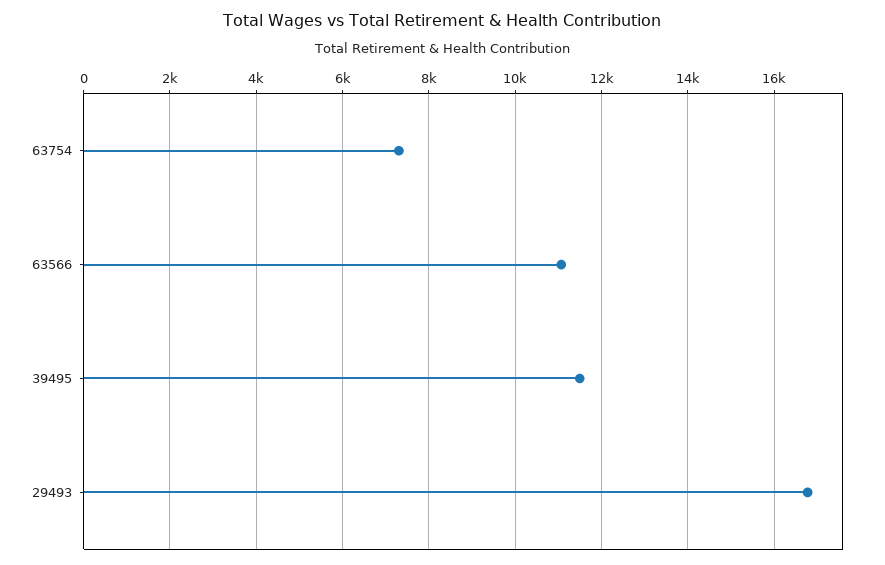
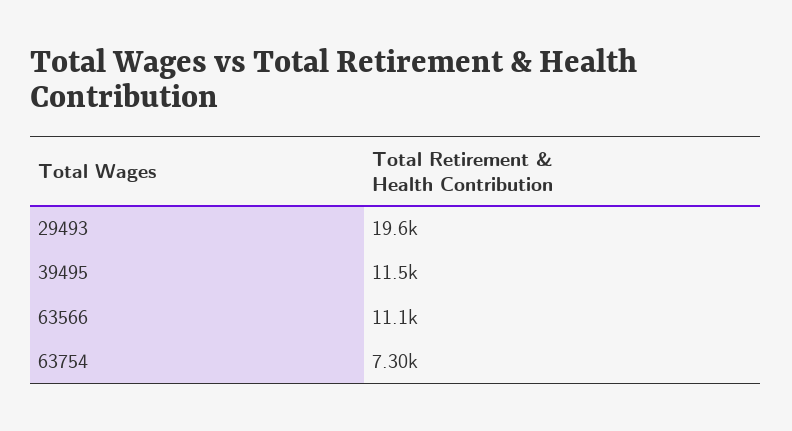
29493: 16800 -> 19600

